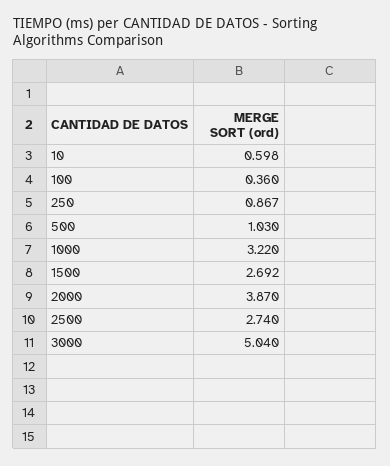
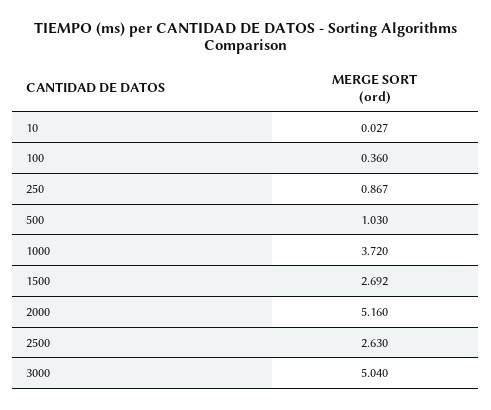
10: 0.598 -> 0.027
1000: 3.22 -> 3.72
2000: 3.87 -> 5.16
2500: 2.74 -> 2.63

